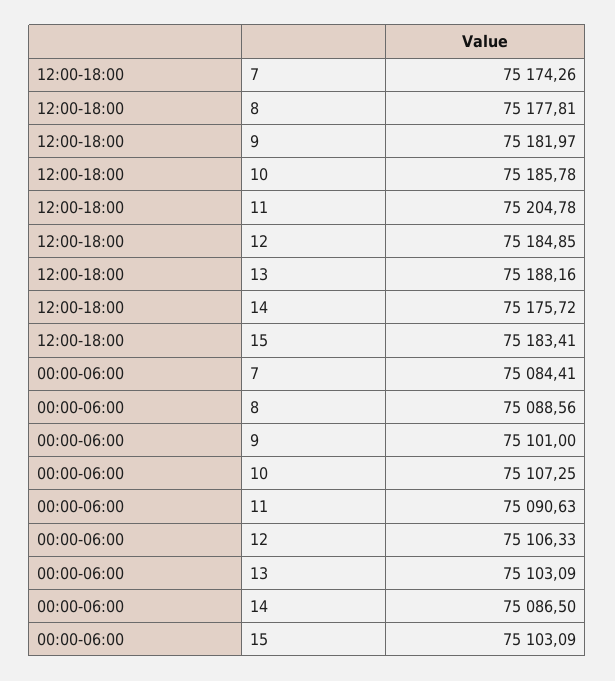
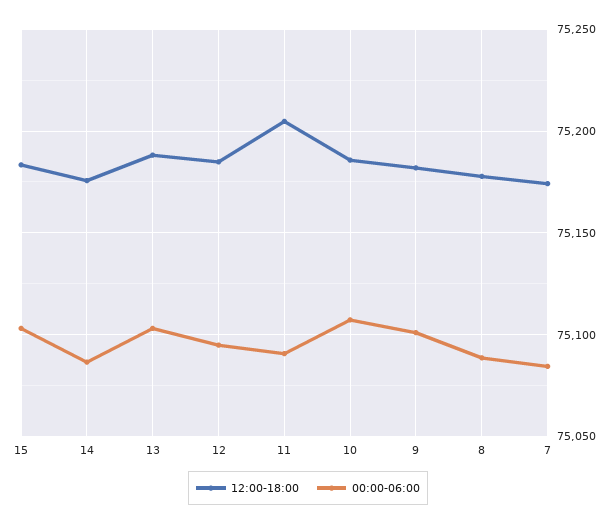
00:00-06:00, 12: 75106.33 -> 75095

